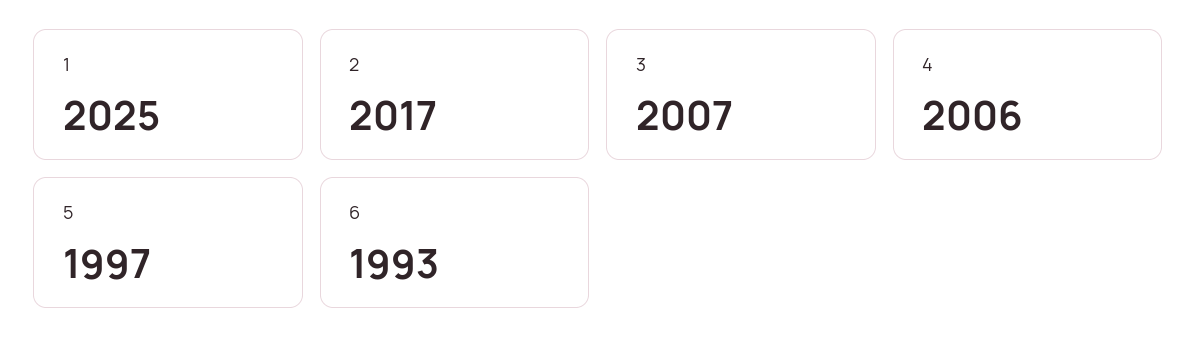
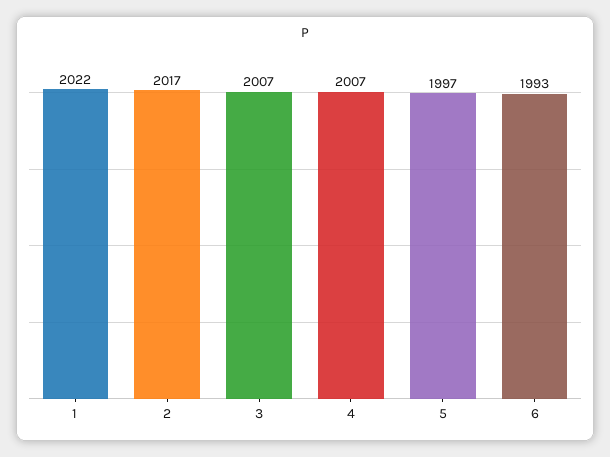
1: 2025 -> 2022
4: 2006 -> 2007

